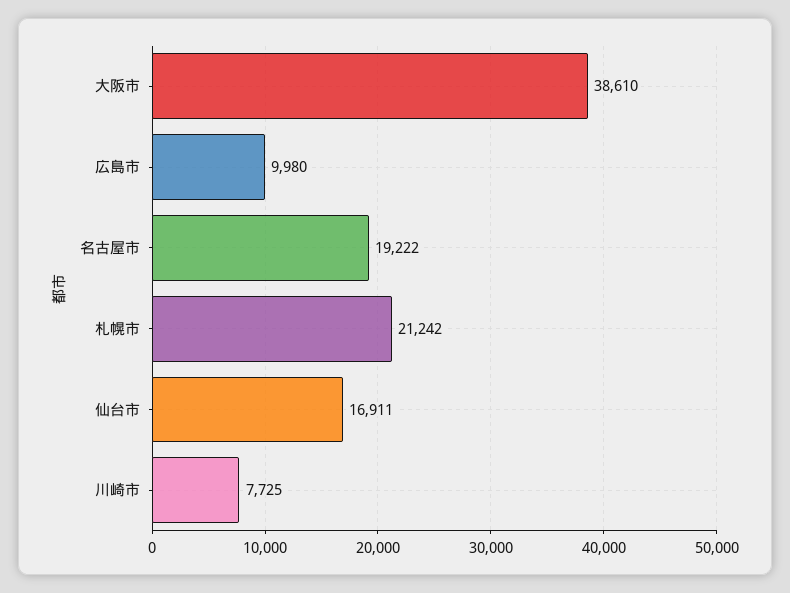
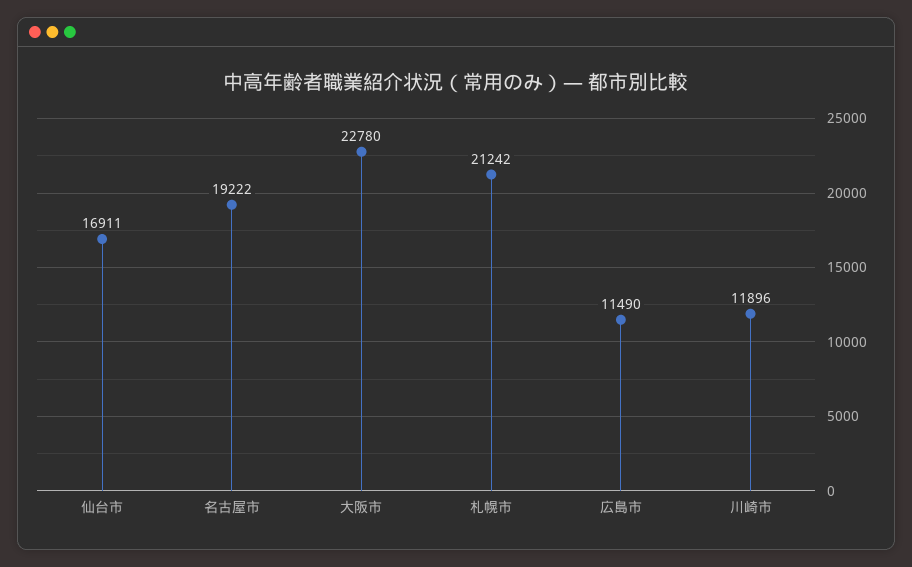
大阪市: 38610 -> 22780
広島市: 9980 -> 11490
川崎市: 7725 -> 11896

